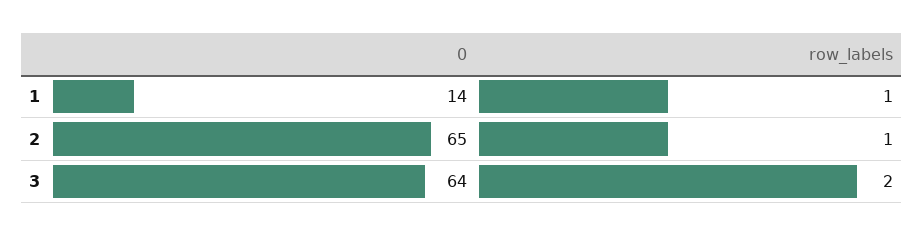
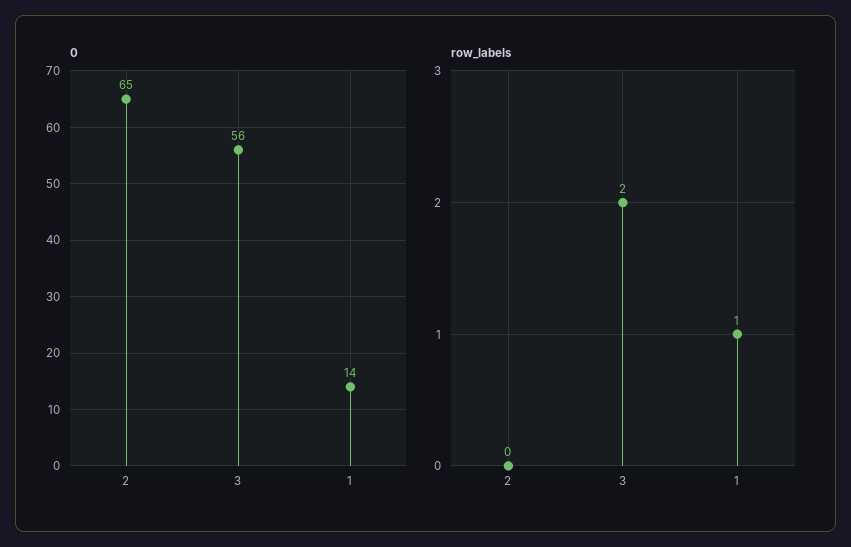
row_labels, 2: 1 -> 0
0, 3: 64 -> 56

